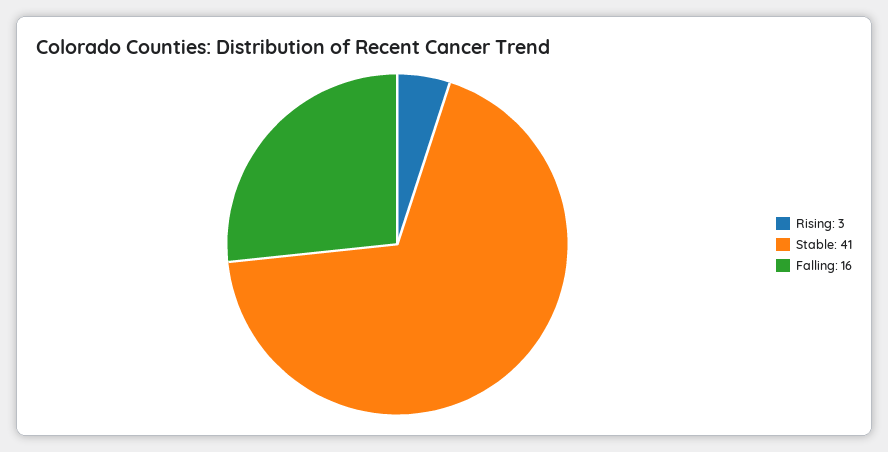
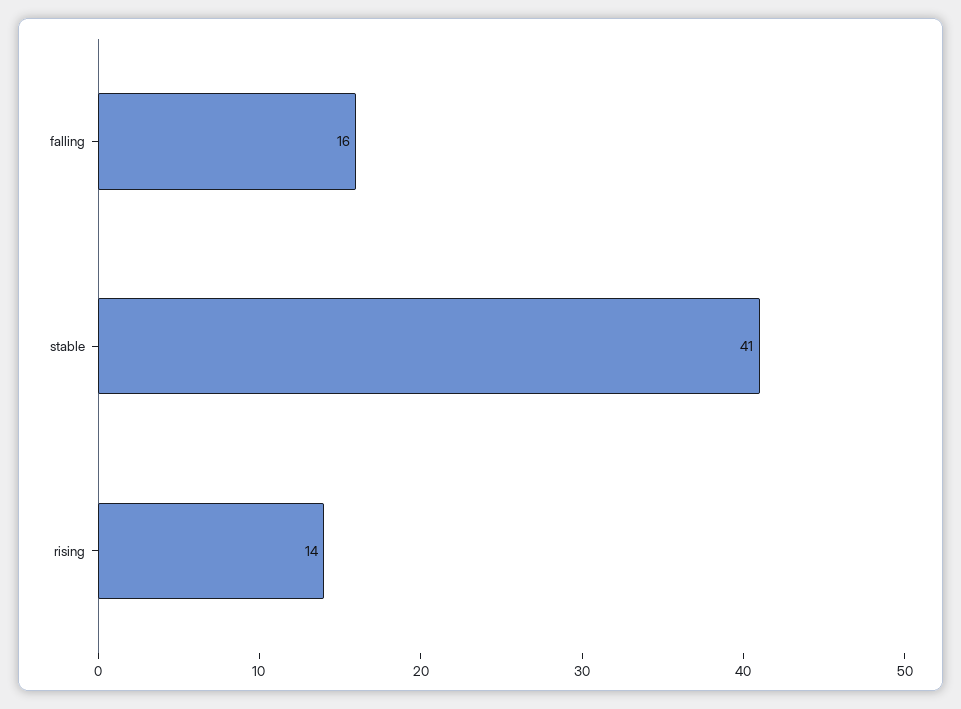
Rising: 3 -> 14

